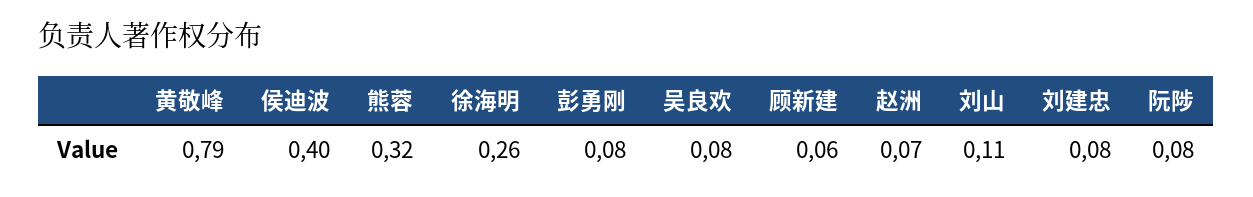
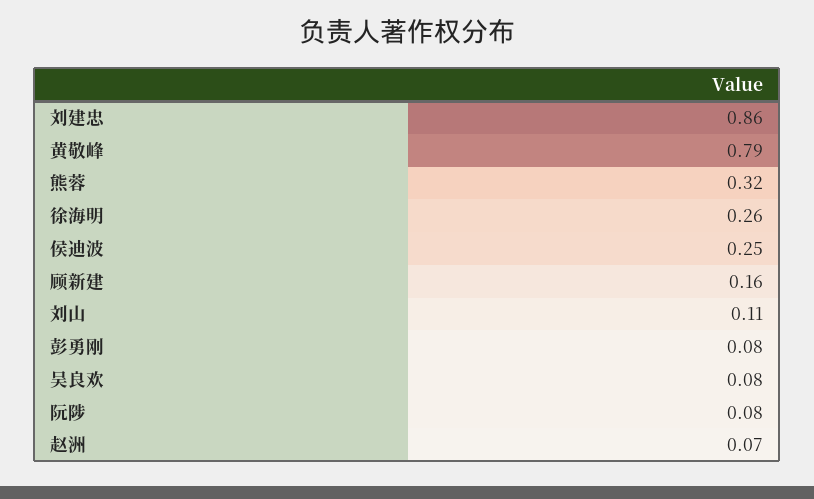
侯迪波: 0.4 -> 0.25
顾新建: 0.06 -> 0.16
刘建忠: 0.08 -> 0.86

